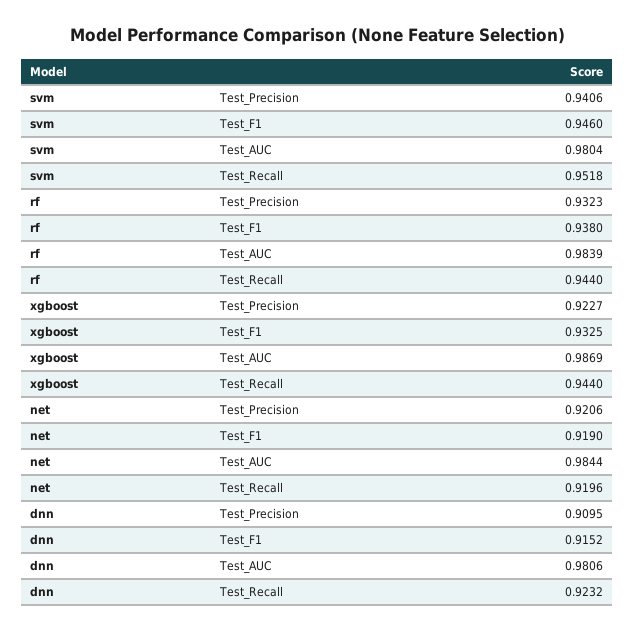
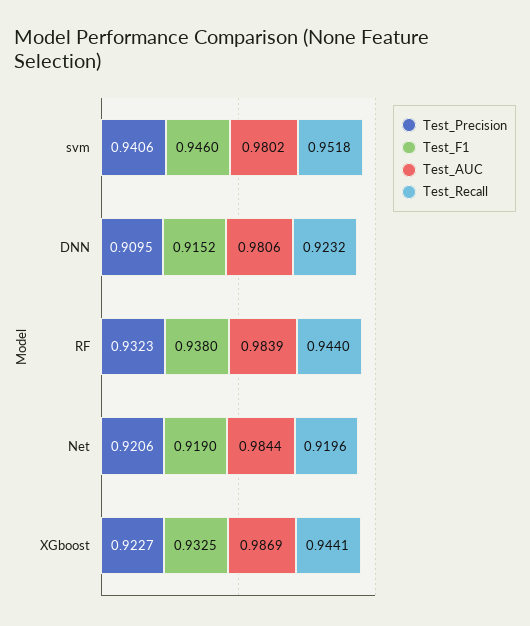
Test_AUC, svm: 0.9804 -> 0.9802
Test_Recall, xgboost: 0.944 -> 0.9441

